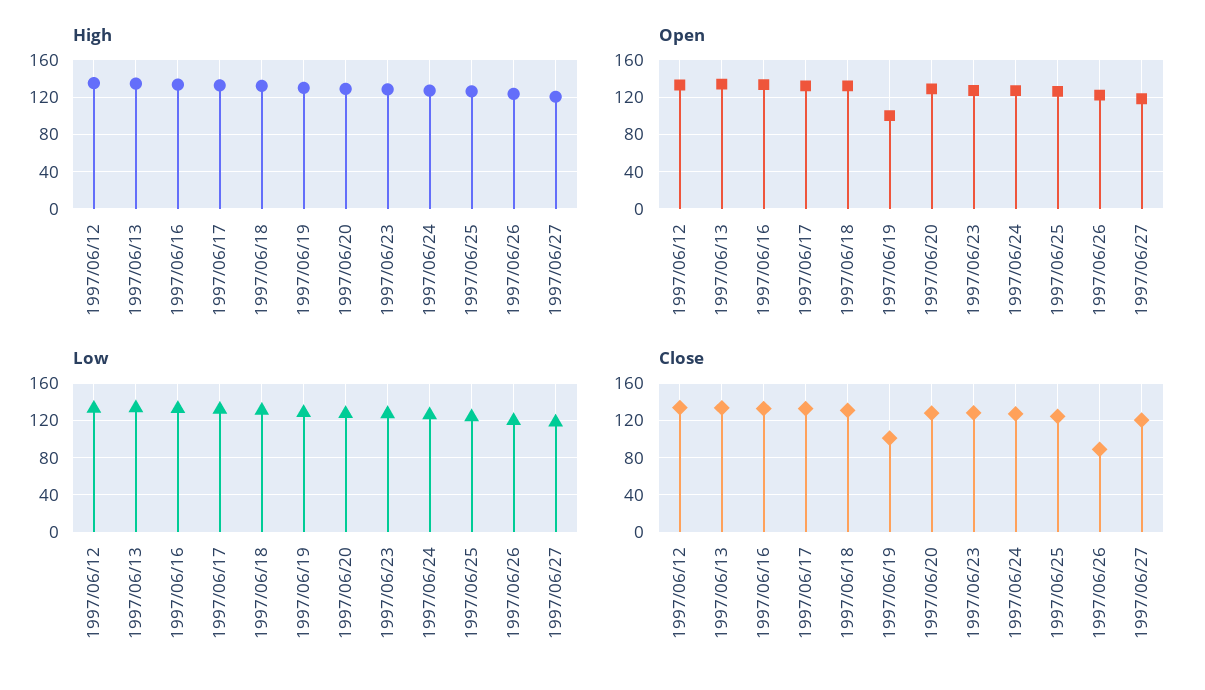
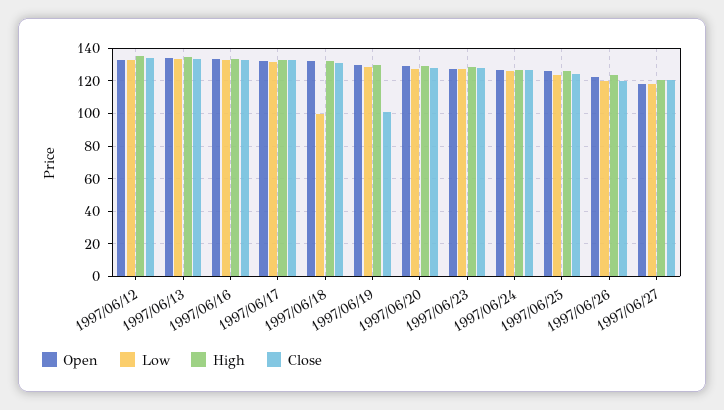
Open, 1997/06/19: 100 -> 130
Low, 1997/06/18: 130 -> 100
Close, 1997/06/26: 90 -> 120

